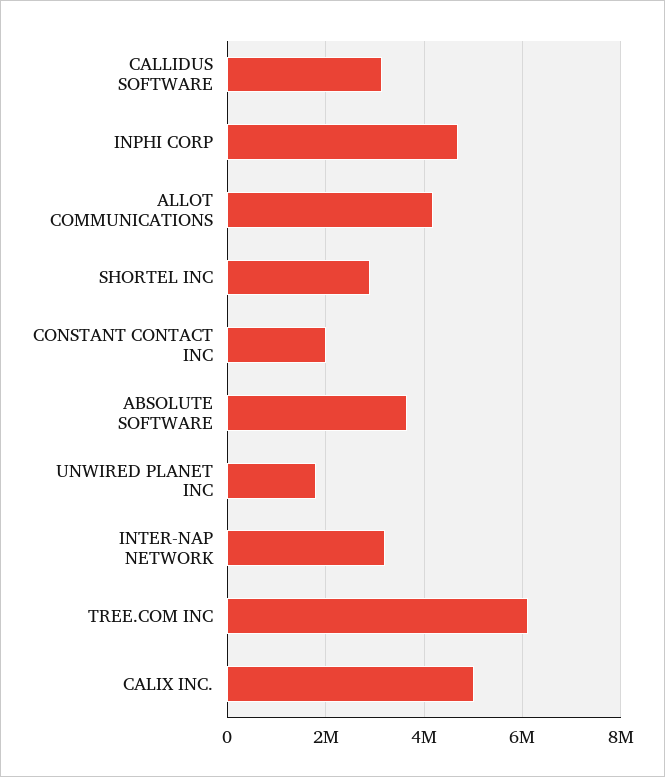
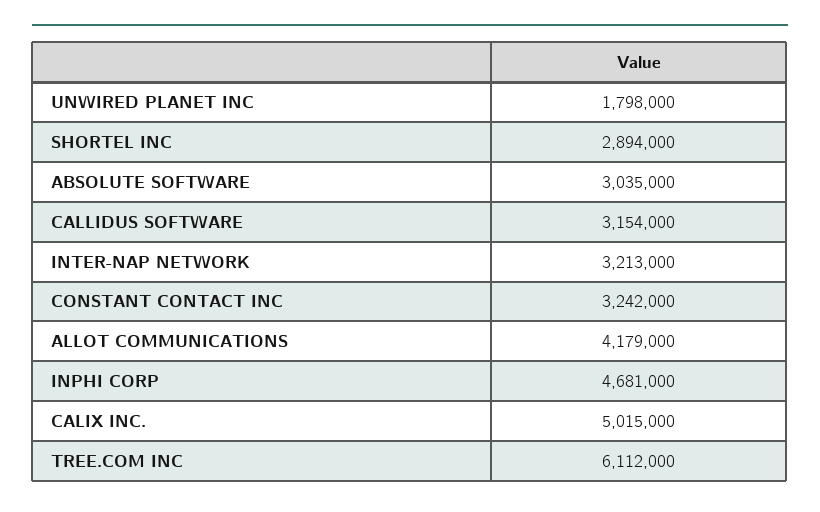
CONSTANT CONTACT INC: 2000000 -> 3242000
ABSOLUTE SOFTWARE: 3600000 -> 3035000

